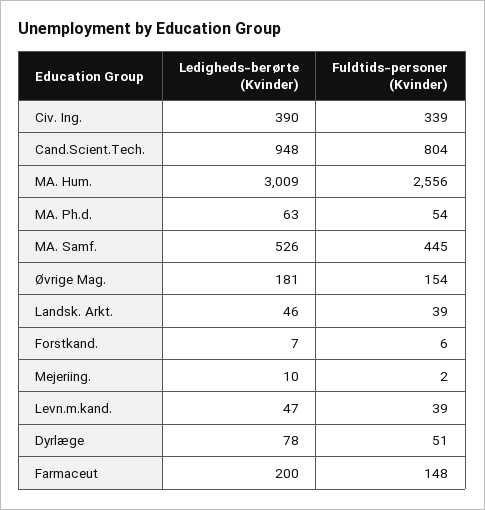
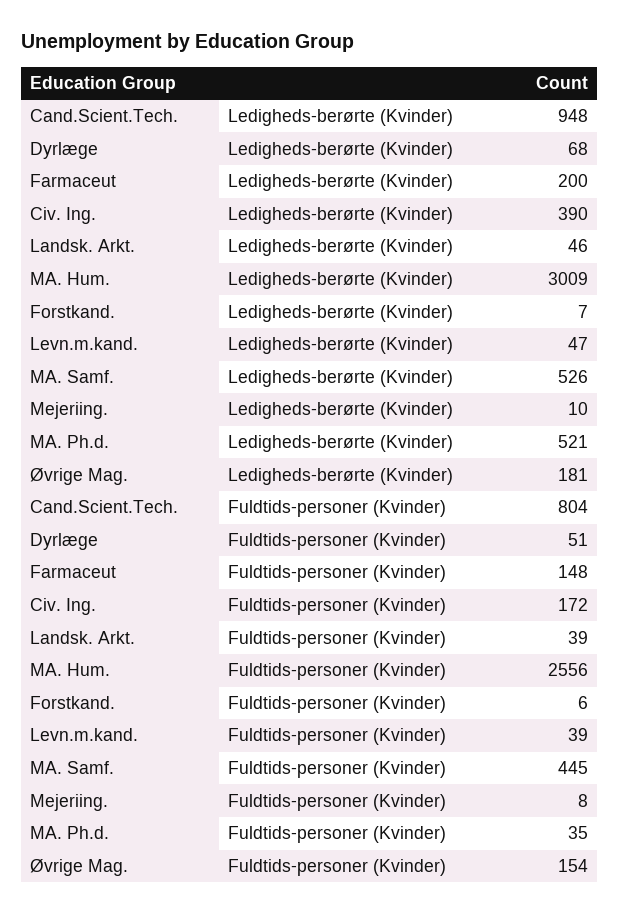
Fuldtids-personer (Kvinder), Civ. Ing.: 339 -> 172
Ledigheds-berørte (Kvinder), MA. Ph.d.: 63 -> 521
Fuldtids-personer (Kvinder), MA. Ph.d.: 54 -> 35
Fuldtids-personer (Kvinder), Mejeriing.: 2 -> 8
Ledigheds-berørte (Kvinder), Dyrlæge: 78 -> 68

